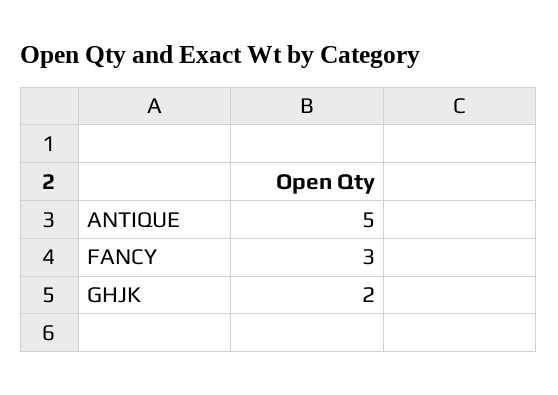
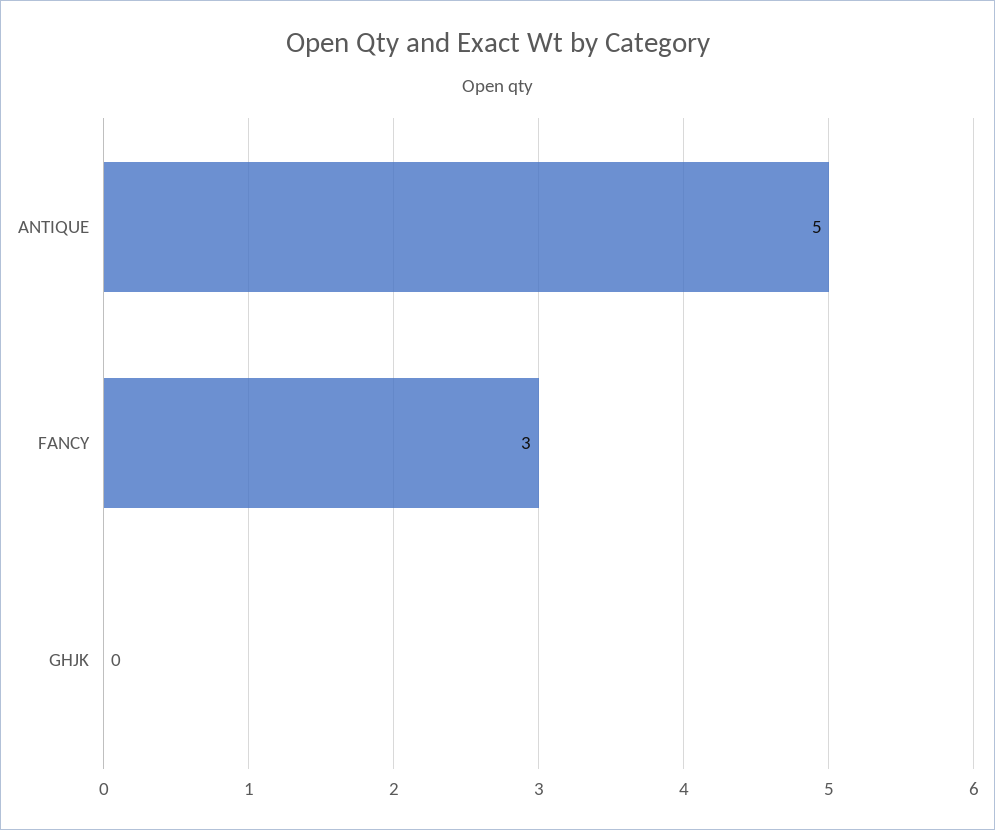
GHJK: 2 -> 0

